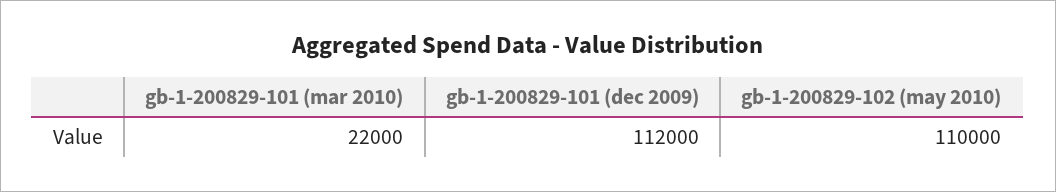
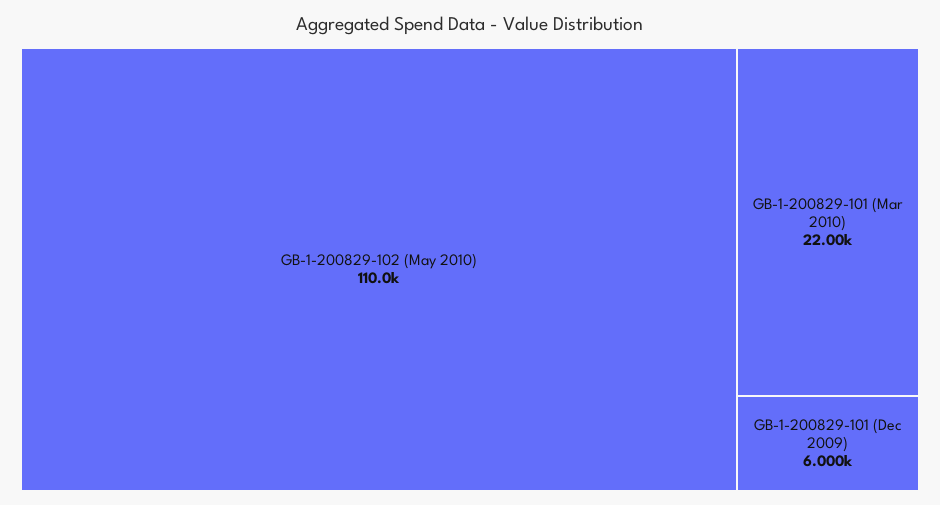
gb-1-200829-101 (dec 2009): 112000 -> 6000

